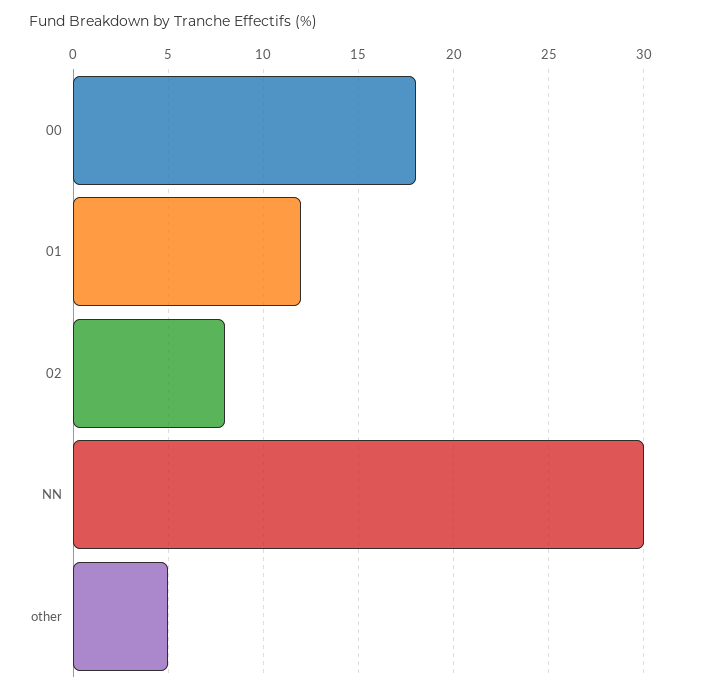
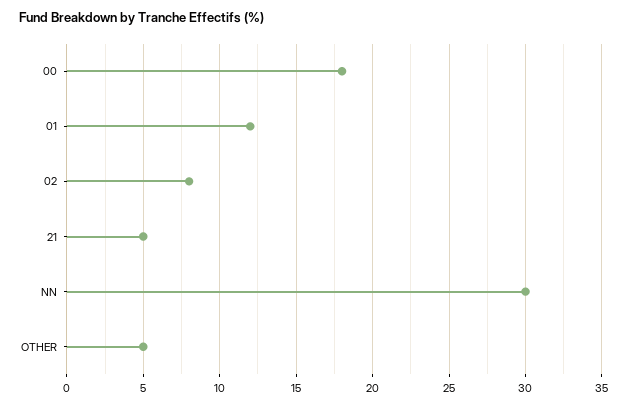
21: none -> 5

